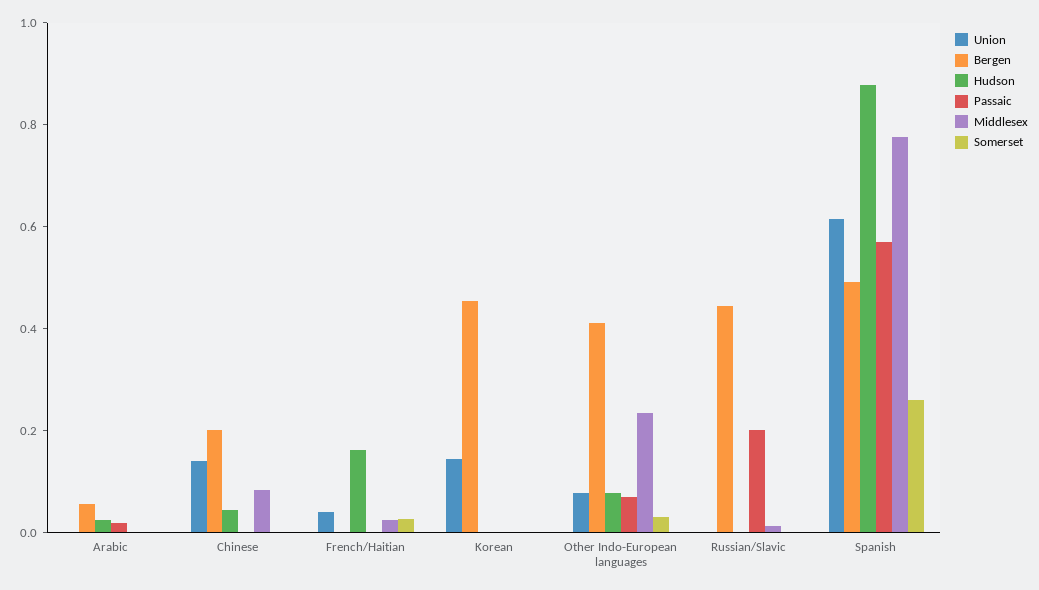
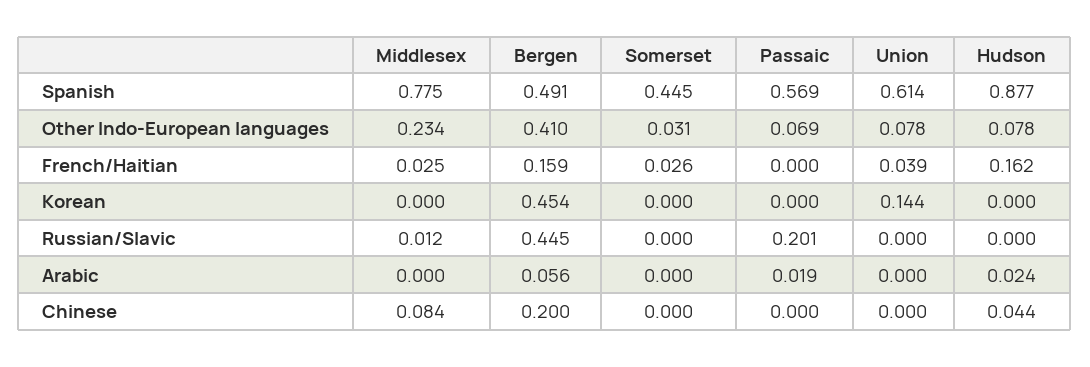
Union, Chinese: 0.15 -> 0
Bergen, French/Haitian: 0 -> 0.159
Somerset, Spanish: 0.25 -> 0.445

